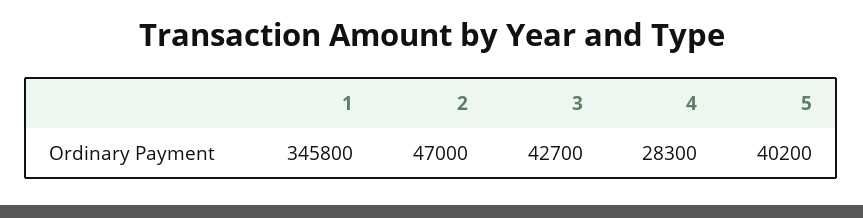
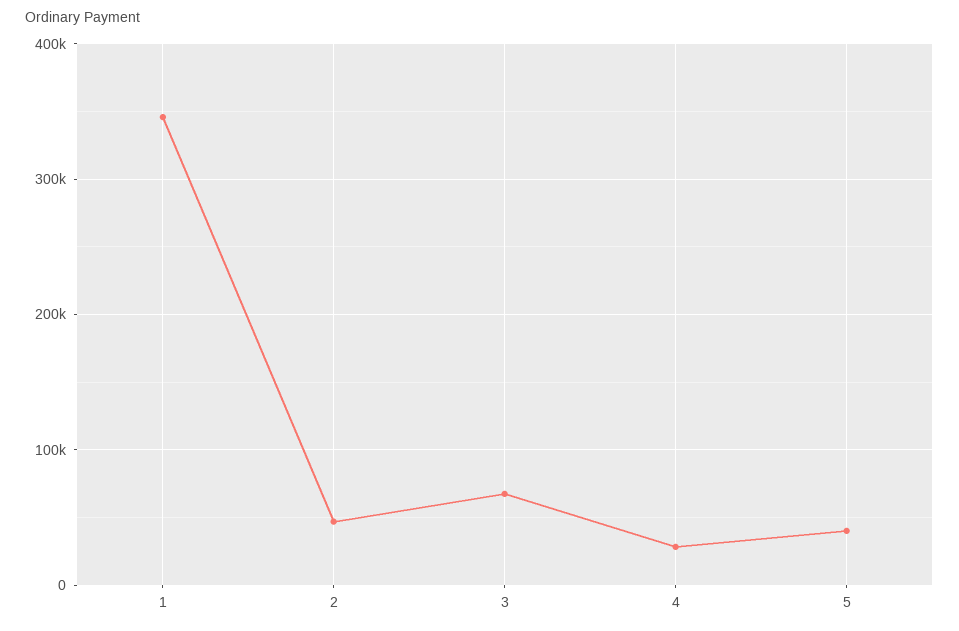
3: 42700 -> 70000

